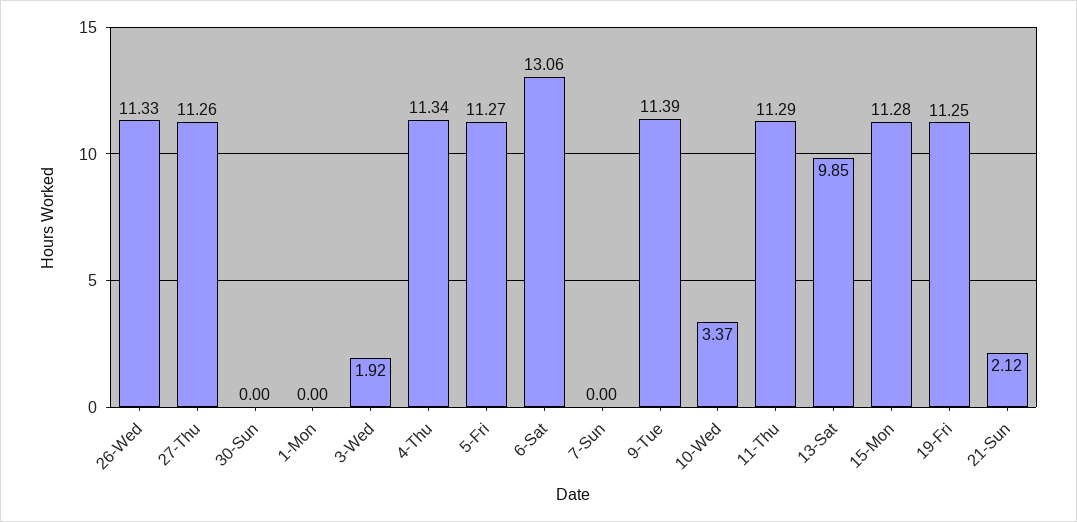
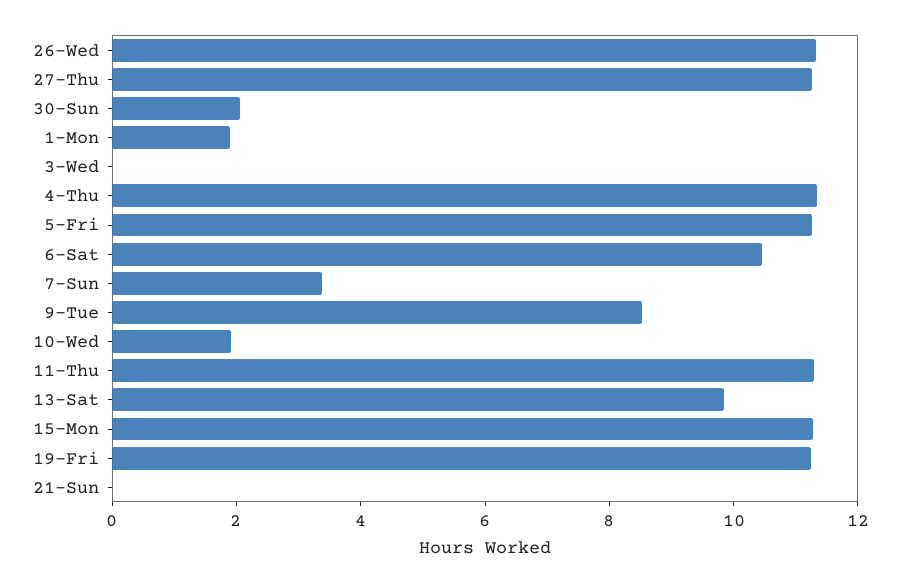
30-Sun: 0 -> 2
1-Mon: 0 -> 2
3-Wed: 1.92 -> 0
6-Sat: 13.06 -> 10.5
7-Sun: 0 -> 3.5
9-Tue: 11.39 -> 8.5
10-Wed: 3.37 -> 2
21-Sun: 2.12 -> 0

